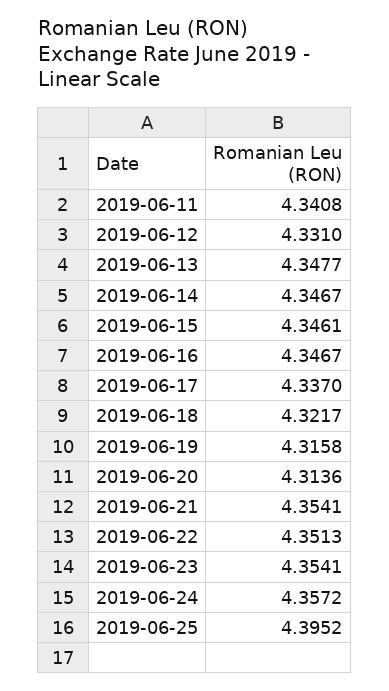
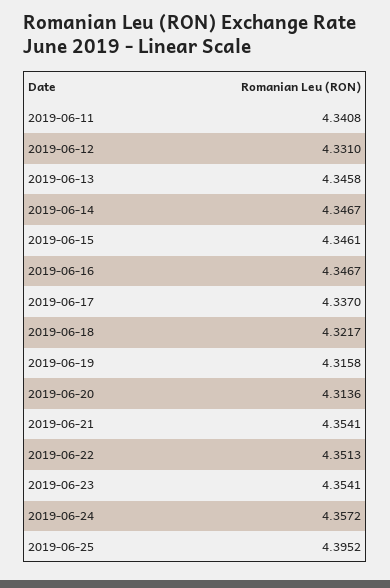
2019-06-13: 4.3477 -> 4.3458

